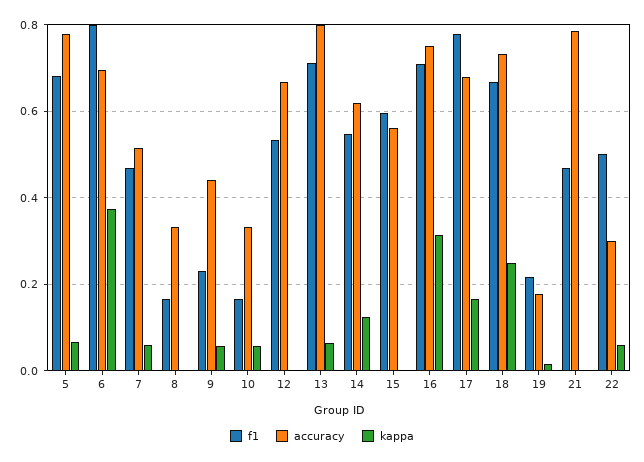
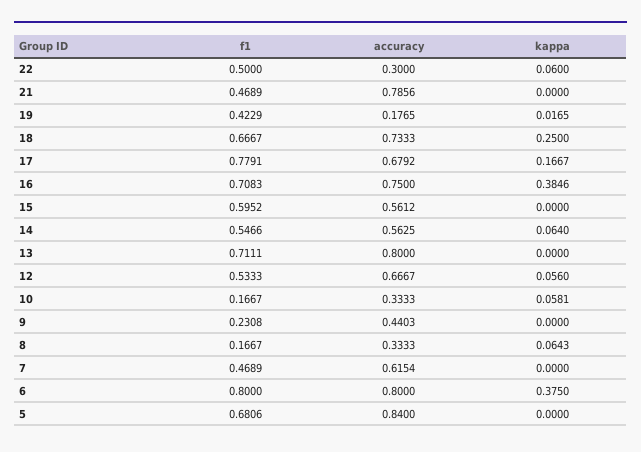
accuracy, 5: 0.78 -> 0.84
kappa, 5: 0.06 -> 0
accuracy, 6: 0.7 -> 0.8
accuracy, 7: 0.52 -> 0.6154
kappa, 7: 0.06 -> 0
kappa, 8: 0 -> 0.0643
kappa, 9: 0.06 -> 0
kappa, 12: 0 -> 0.056
kappa, 13: 0.06 -> 0
accuracy, 14: 0.62 -> 0.5625
kappa, 14: 0.12 -> 0.064
kappa, 16: 0.32 -> 0.3846
f1, 19: 0.22 -> 0.4229

